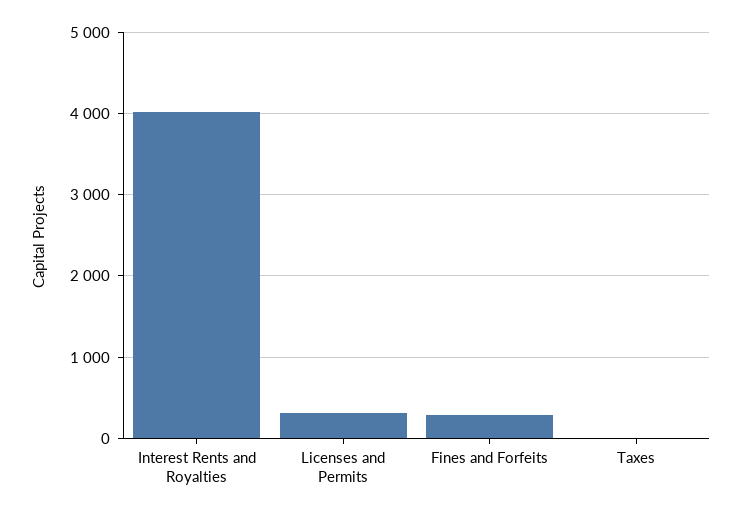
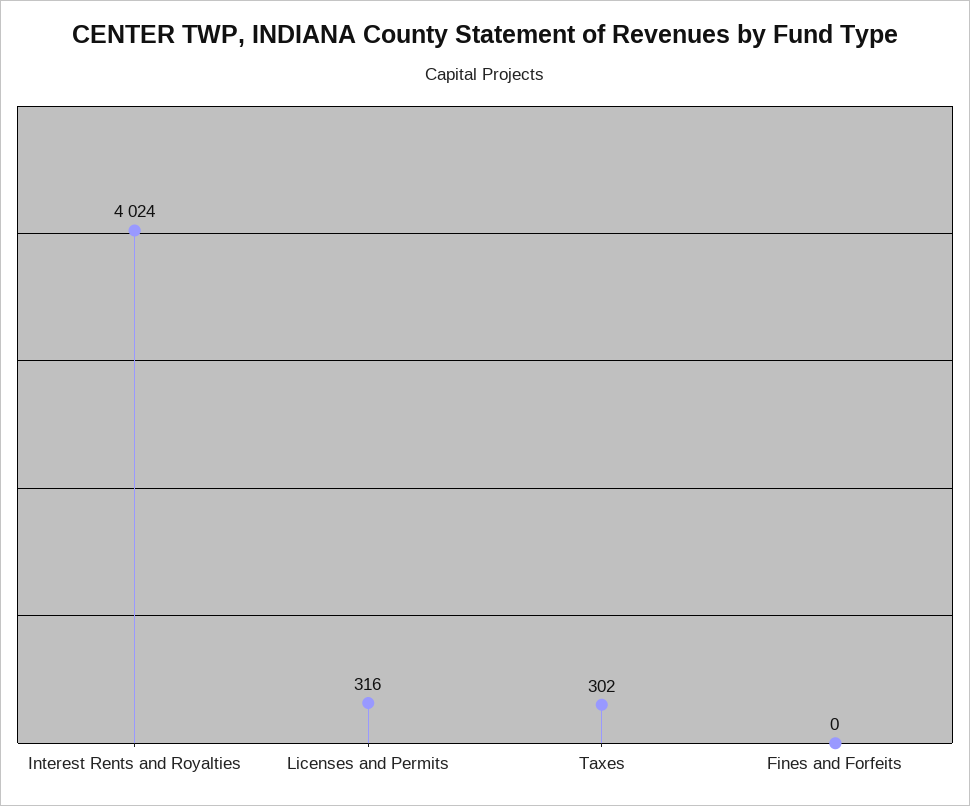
Fines and Forfeits: 300 -> 0
Taxes: 0 -> 302

